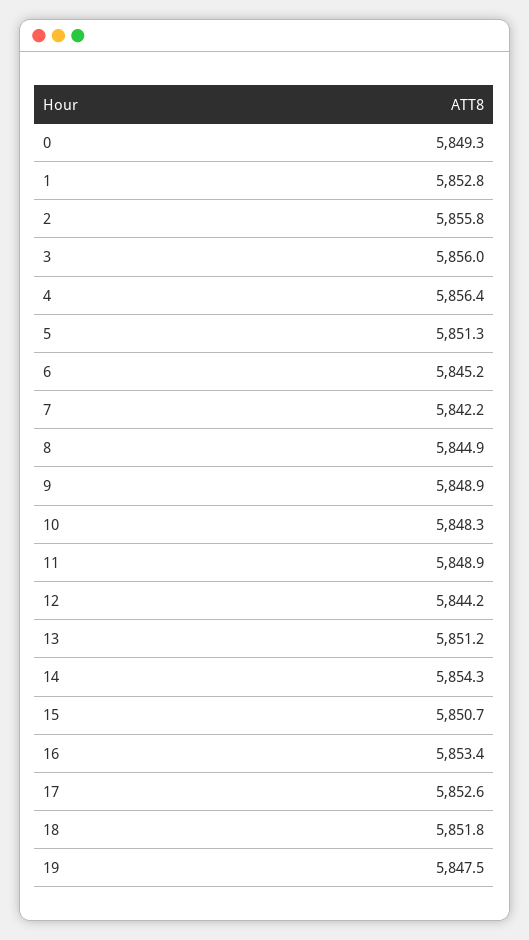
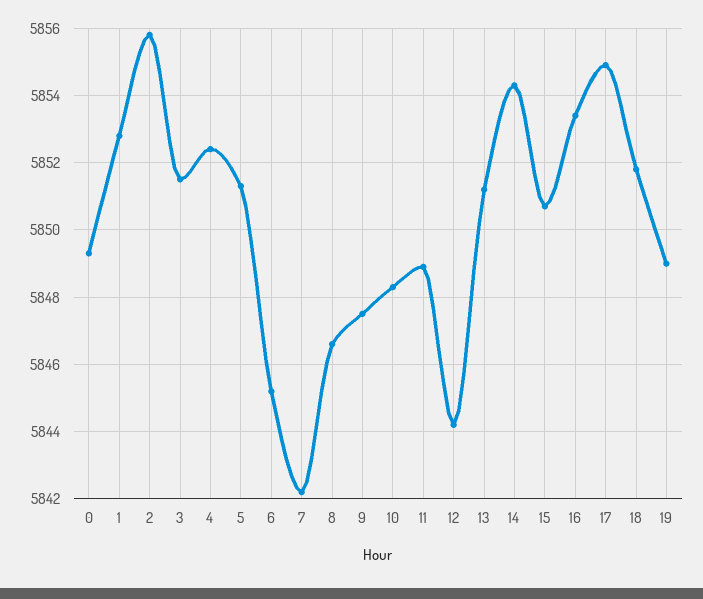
3: 5856 -> 5851.5
4: 5856.4 -> 5852.5
8: 5844.9 -> 5846.5
9: 5848.9 -> 5847.5
17: 5852.6 -> 5855
19: 5847.5 -> 5849

